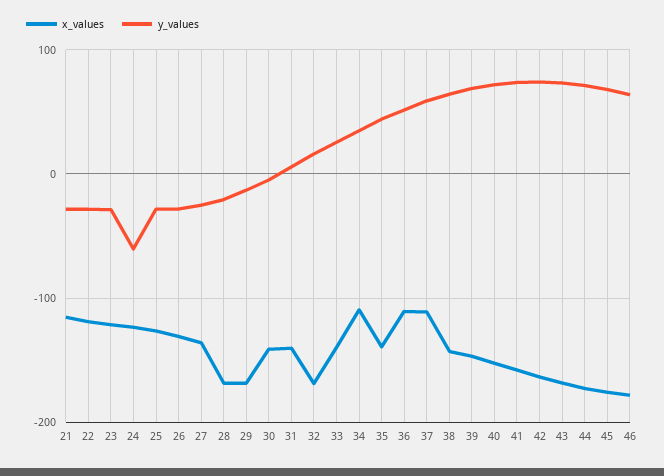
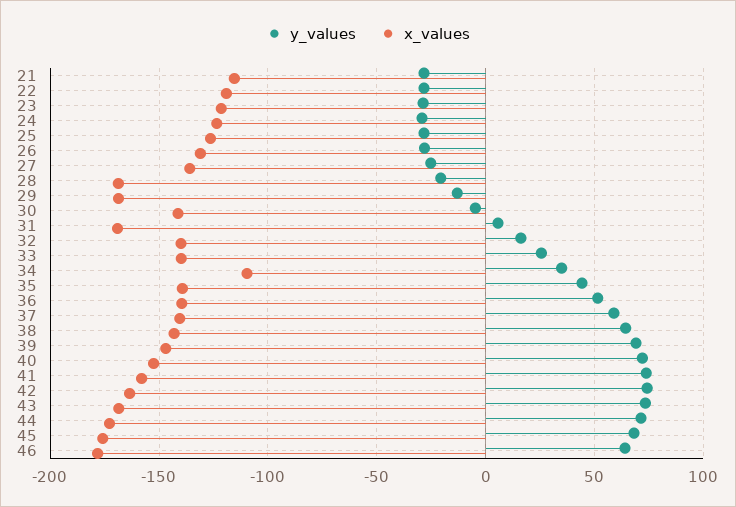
y_values, 24: -60 -> -30
x_values, 31: -140 -> -170
x_values, 32: -170 -> -140
x_values, 36: -110 -> -140
x_values, 37: -110 -> -140

